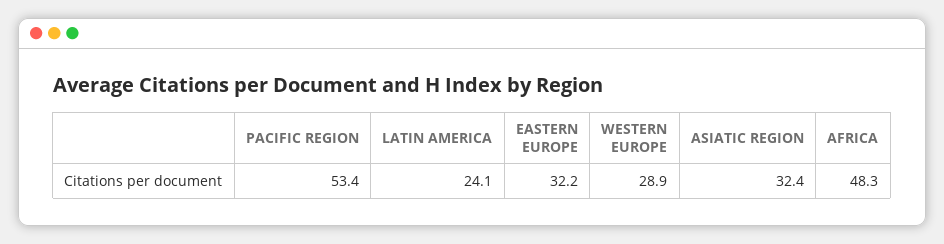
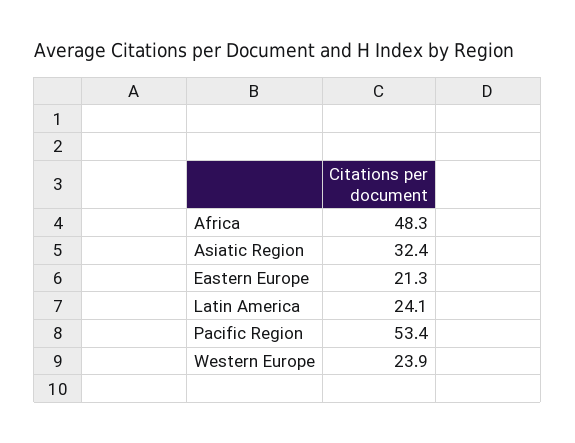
EASTERN EUROPE: 32.2 -> 21.3
WESTERN EUROPE: 28.9 -> 23.9

